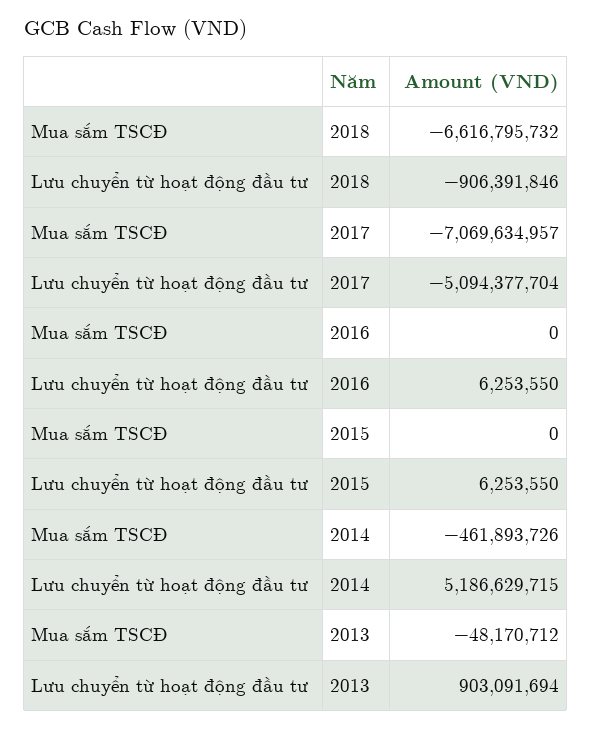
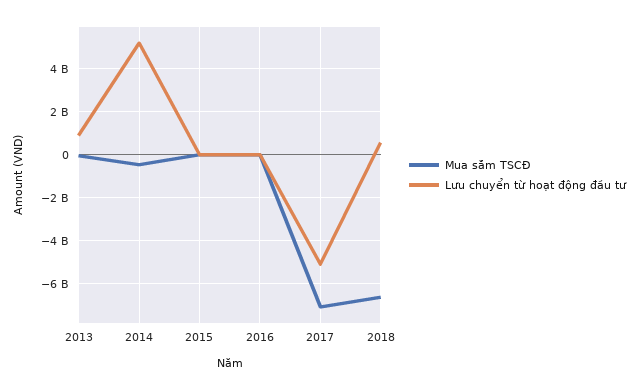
Lưu chuyển từ hoạt động đầu tư, 2018: -906391846 -> 500000000

